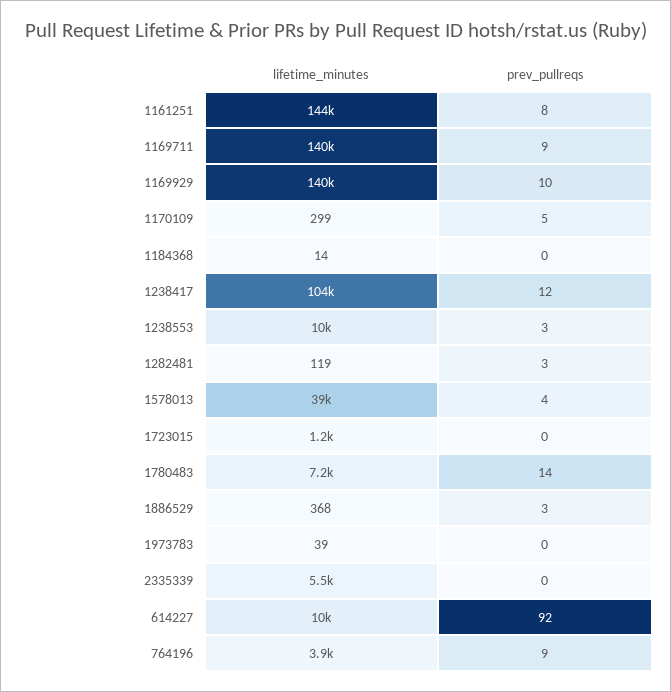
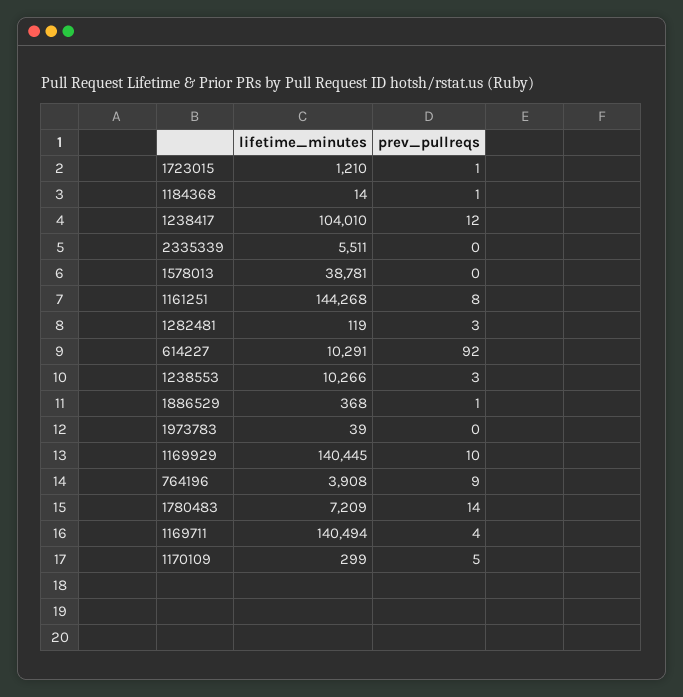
prev_pullreqs, 1169711: 9 -> 4
prev_pullreqs, 1184368: 0 -> 1
prev_pullreqs, 1578013: 4 -> 0
prev_pullreqs, 1723015: 0 -> 1
prev_pullreqs, 1886529: 3 -> 1

